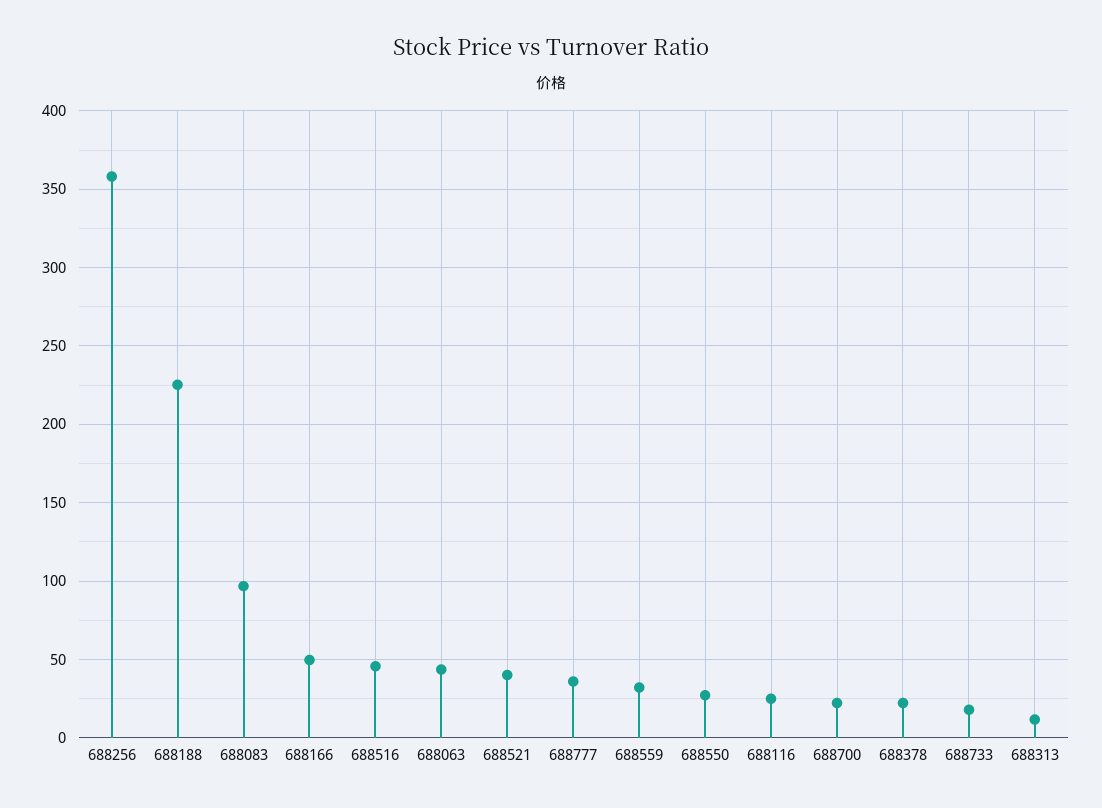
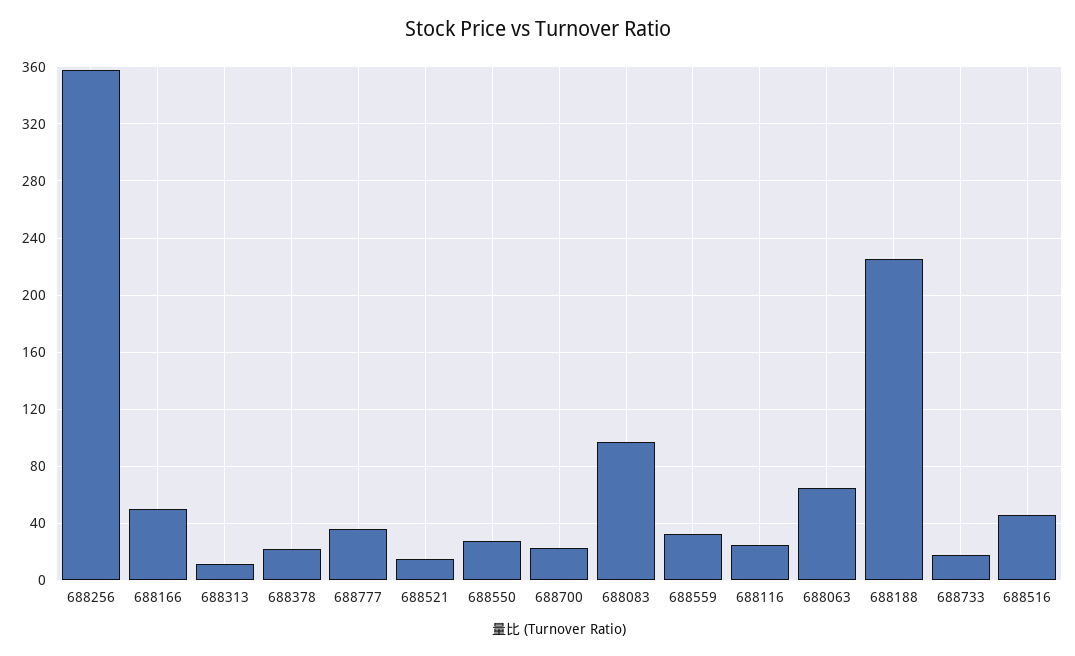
688063: 45 -> 65
688521: 40 -> 15

